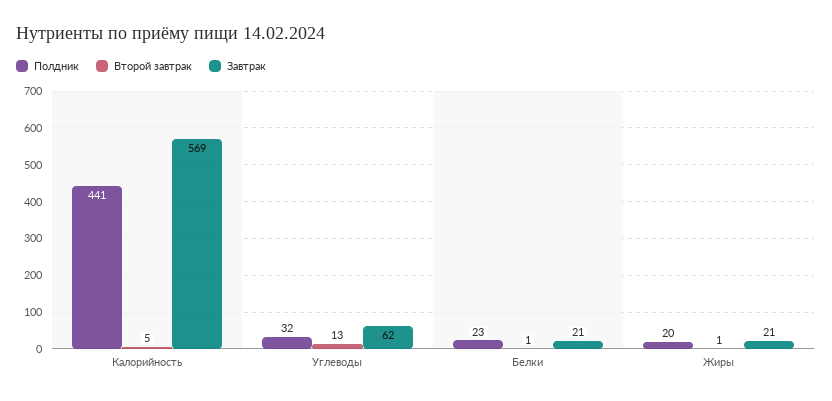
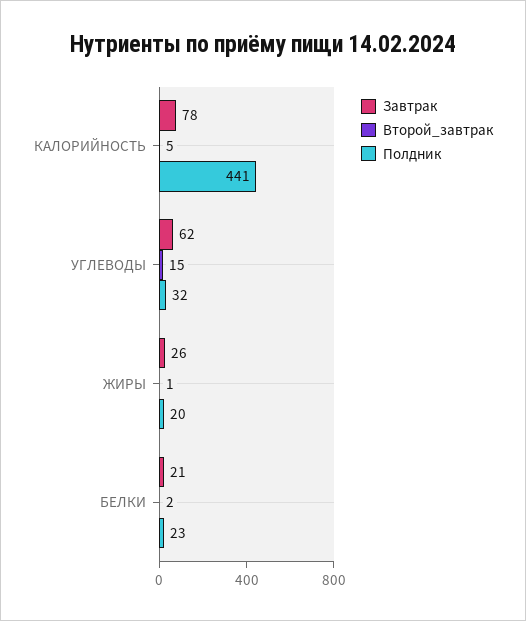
Завтрак, Калорийность: 569 -> 78
Второй завтрак, Углеводы: 13 -> 15
Второй завтрак, Белки: 1 -> 2
Завтрак, Жиры: 21 -> 26

